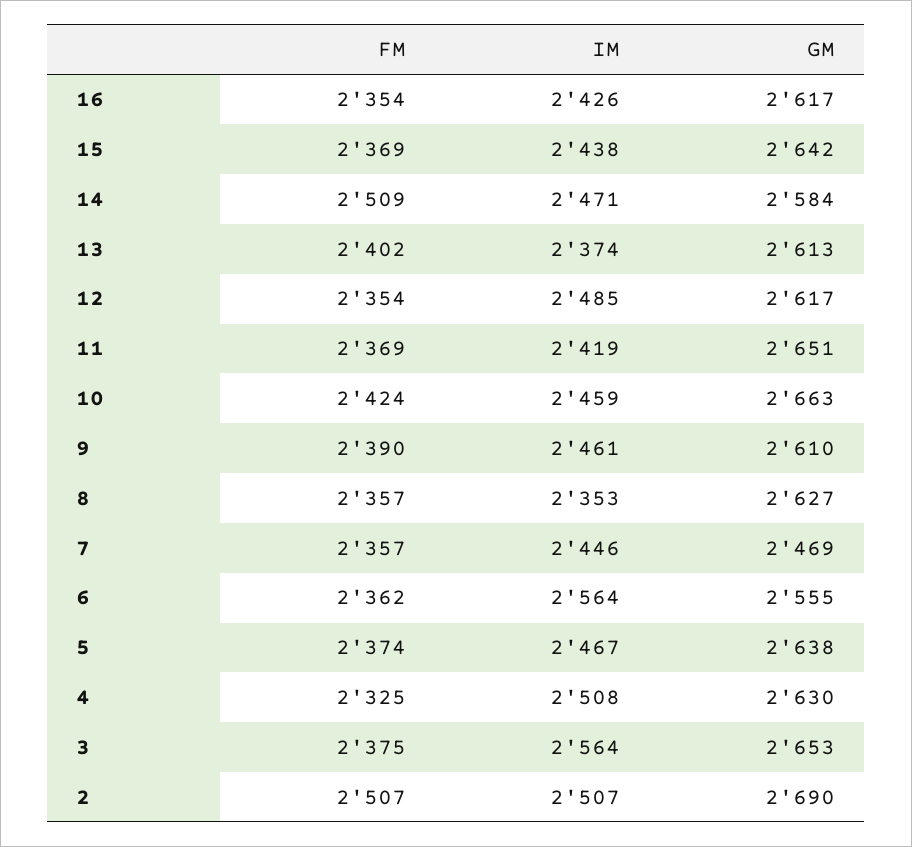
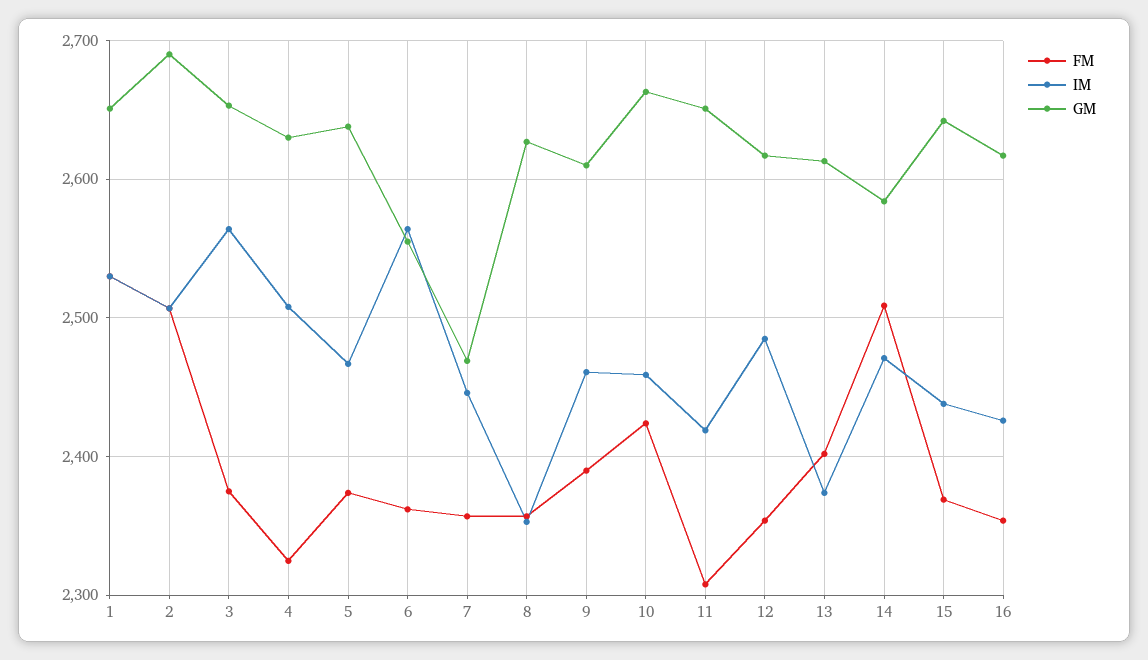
FM, 11: 2369 -> 2310
FM, 1: none -> 2530
IM, 1: none -> 2530
GM, 1: none -> 2650

